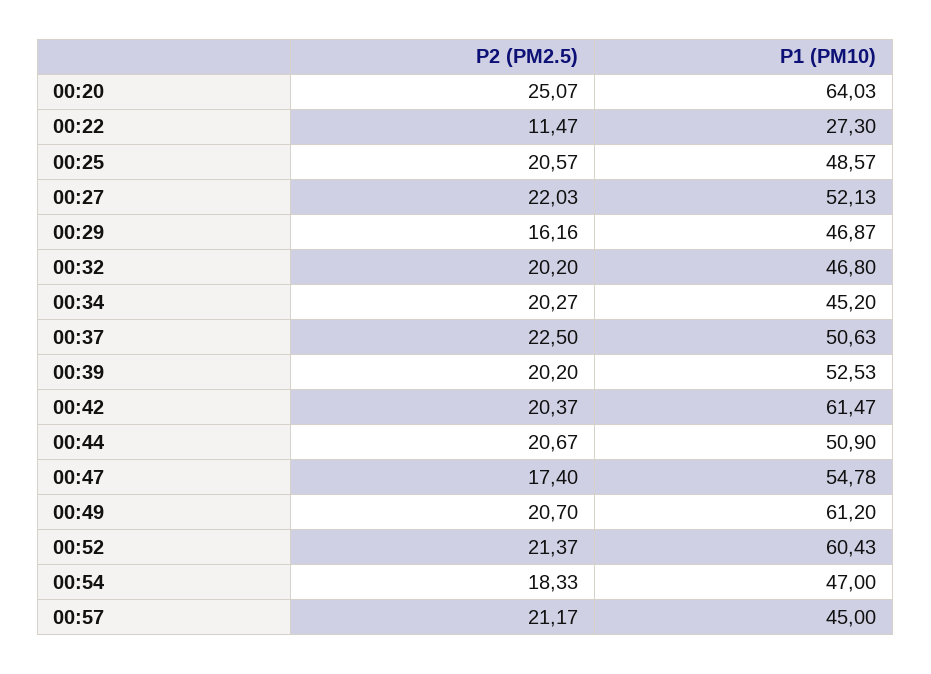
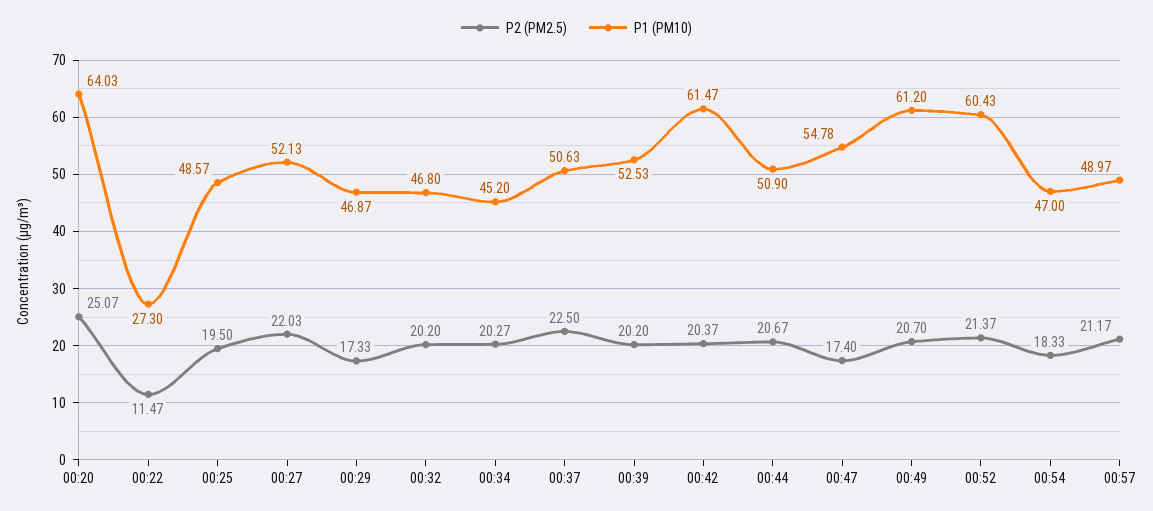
P2 (PM2.5), 00:25: 20.57 -> 19.5
P2 (PM2.5), 00:29: 16.16 -> 17.33
P1 (PM10), 00:57: 45 -> 48.97

